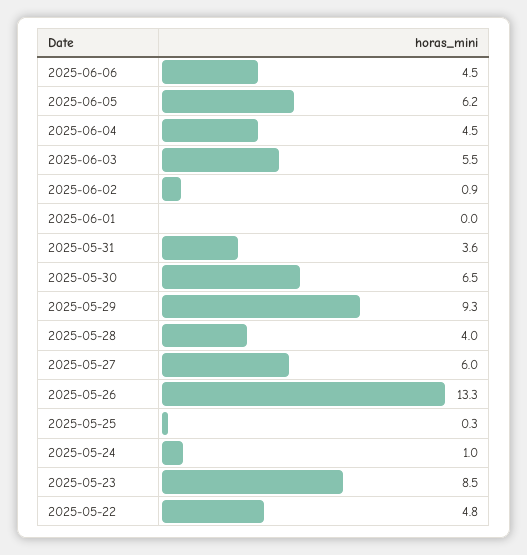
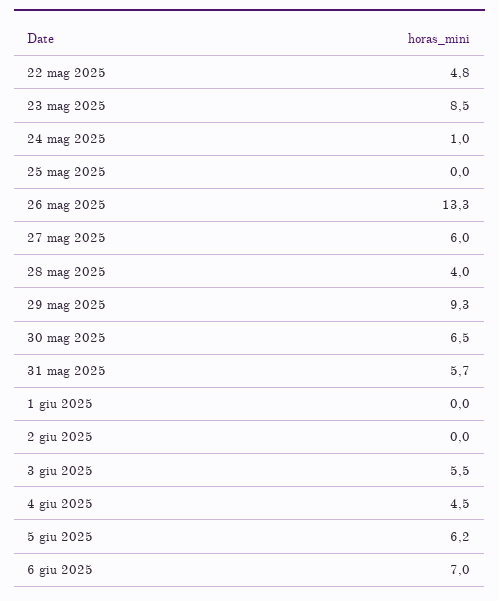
2025-06-06: 4.5 -> 7
2025-06-02: 0.9 -> 0
2025-05-31: 3.6 -> 5.7
2025-05-25: 0.3 -> 0

